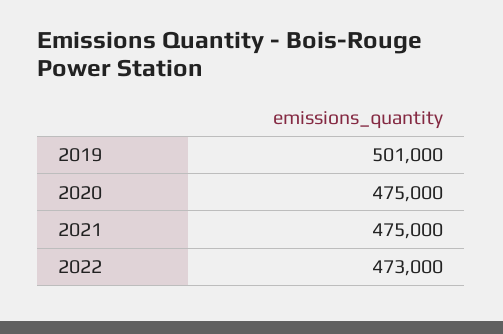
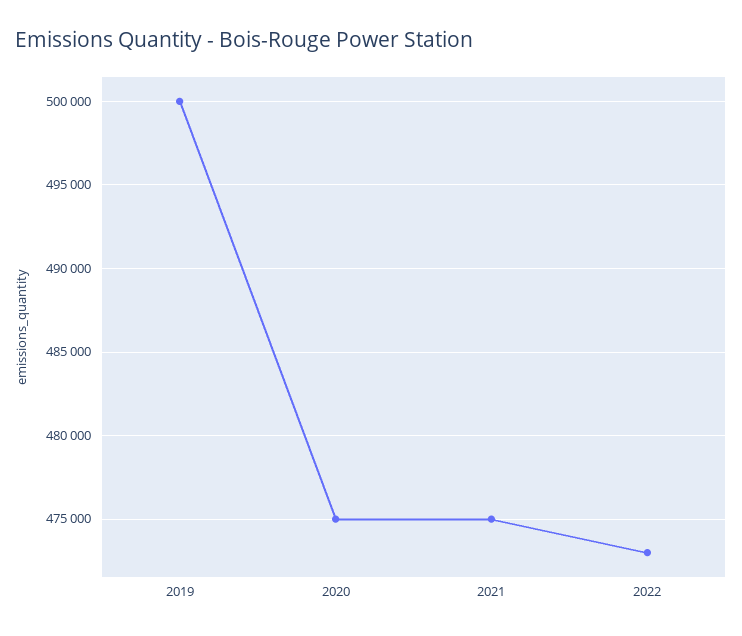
2019: 501000 -> 500000

